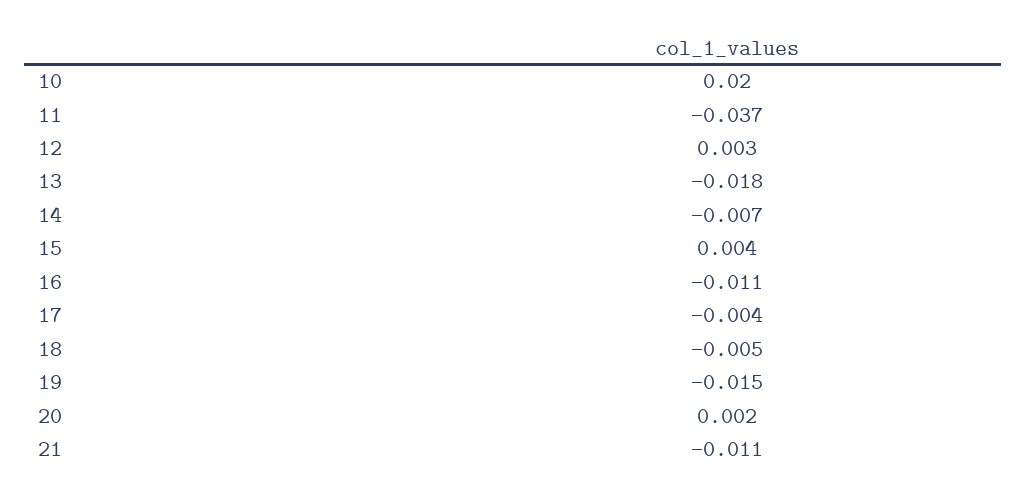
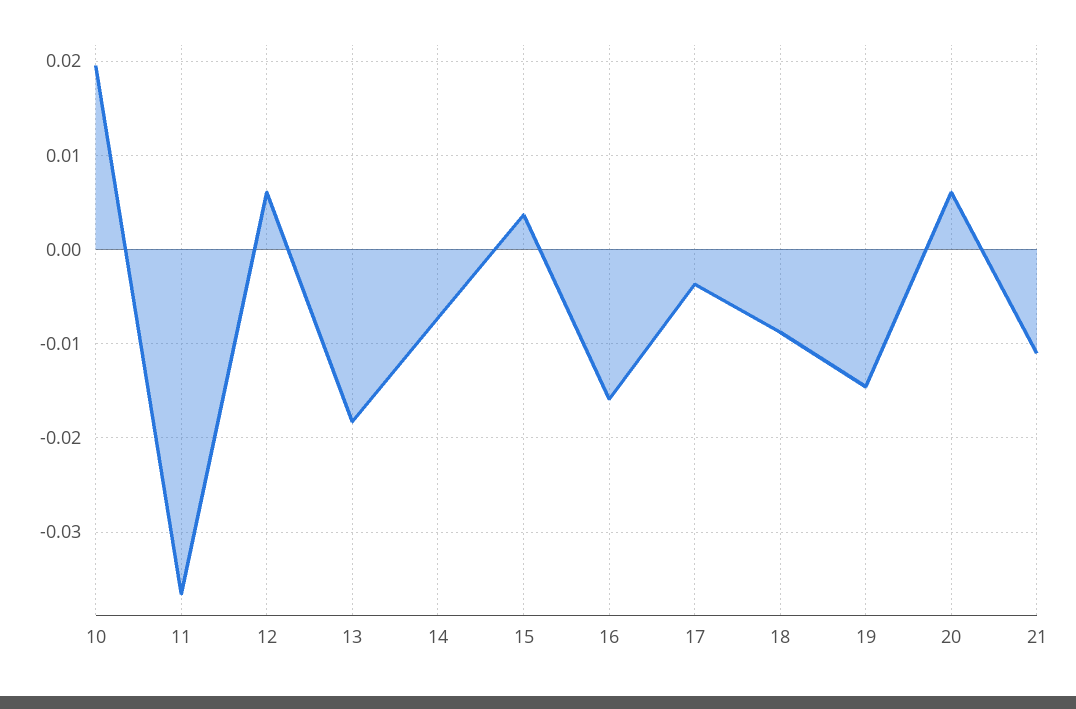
12: 0.003 -> 0.006
16: -0.011 -> -0.016
18: -0.005 -> -0.009
20: 0.002 -> 0.006

